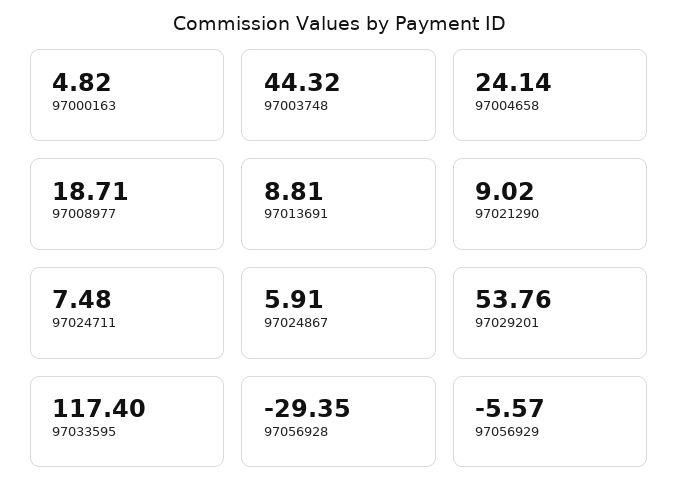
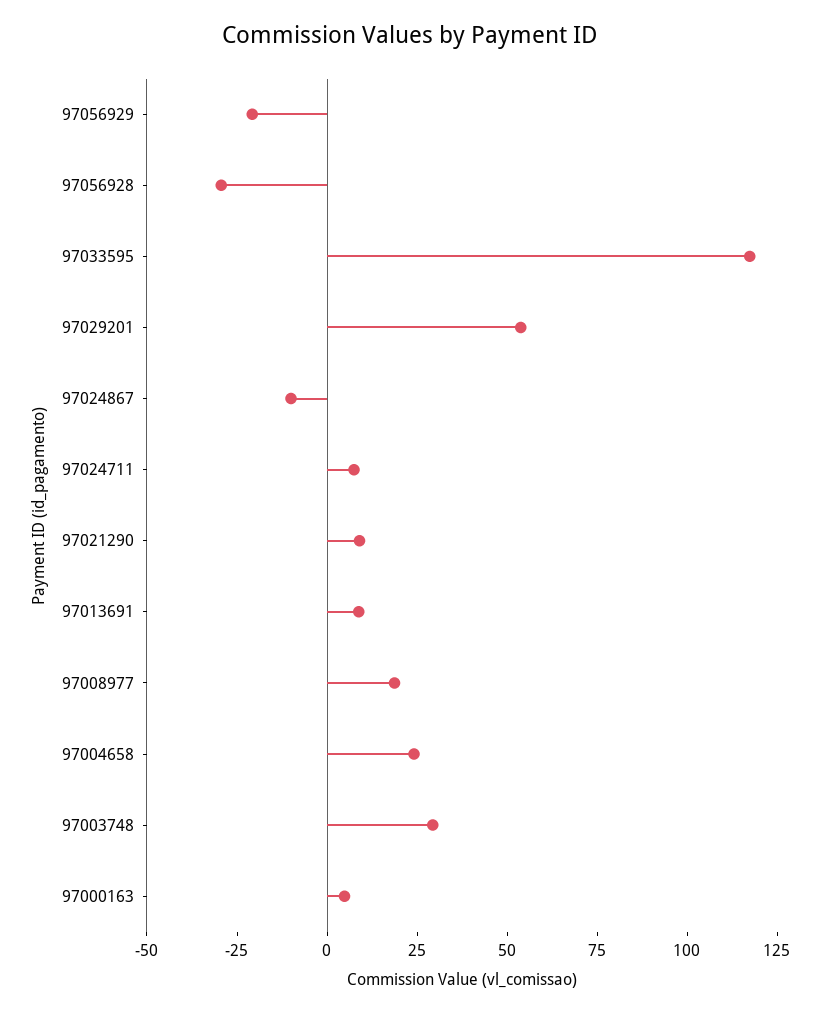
97003748: 44.32 -> 30
97024867: 5.91 -> -10
97056929: -5.57 -> -20

